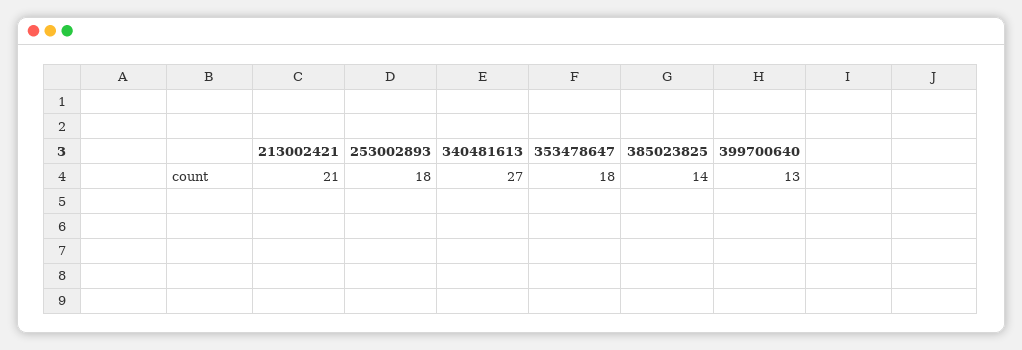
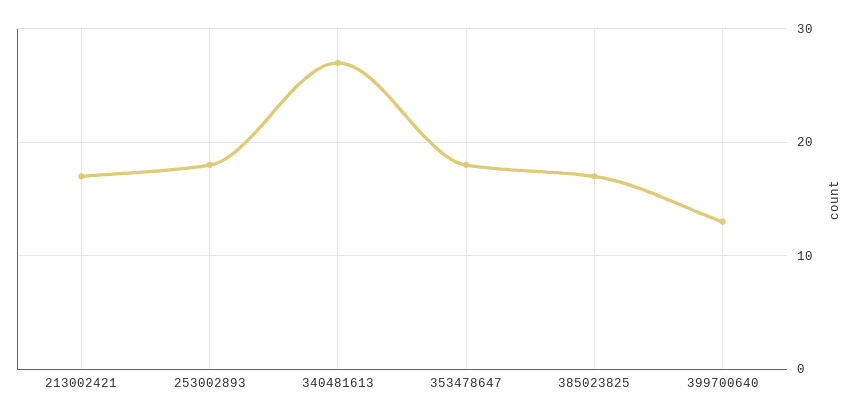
213002421: 21 -> 17
385023825: 14 -> 17

